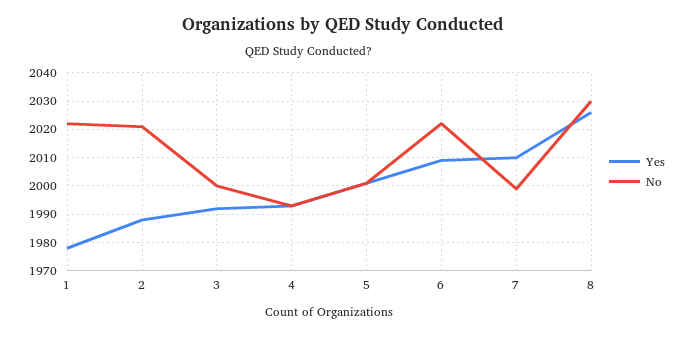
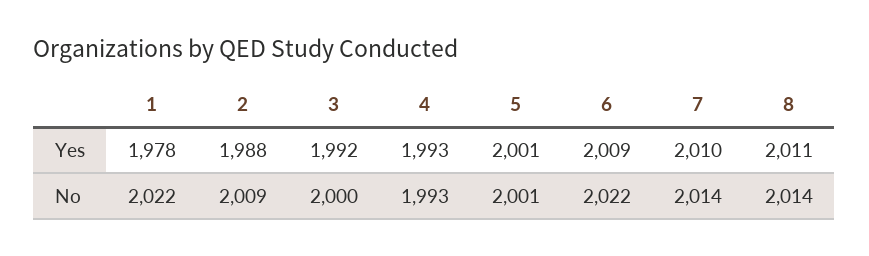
No, 2: 2020 -> 2009
No, 7: 2000 -> 2014
Yes, 8: 2025 -> 2011
No, 8: 2030 -> 2014

